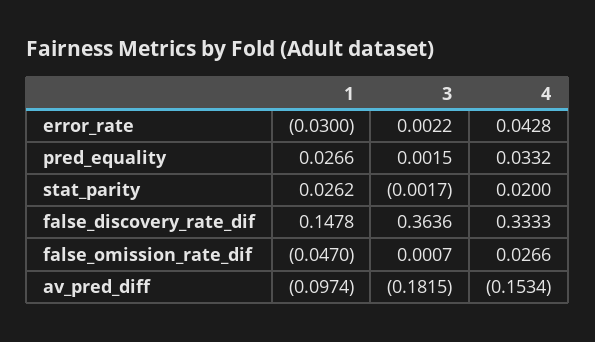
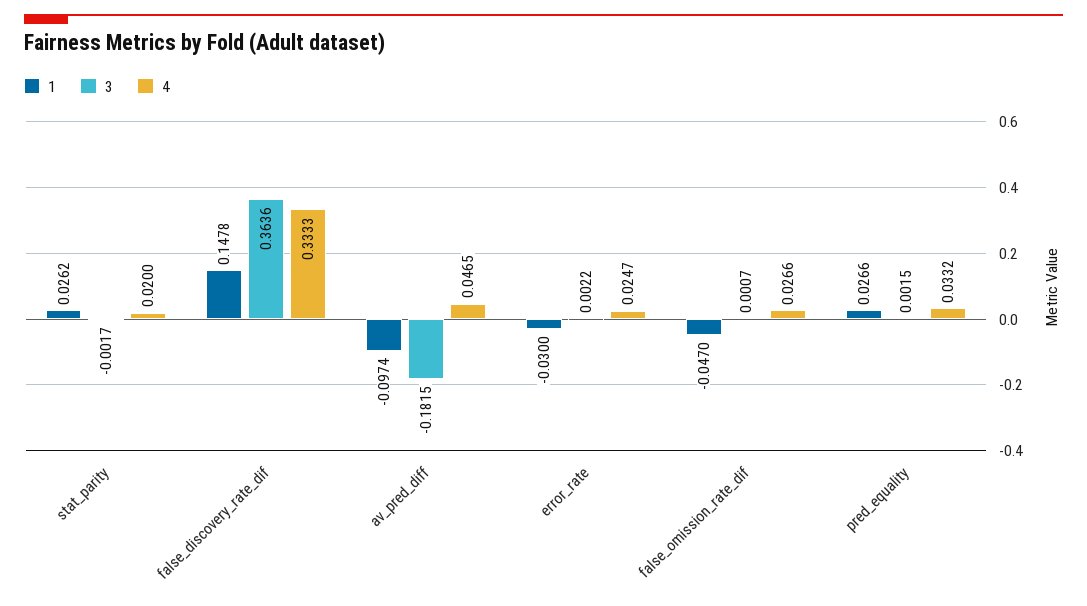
4, error_rate: 0.0428 -> 0.0247
4, av_pred_diff: -0.1534 -> 0.0465

